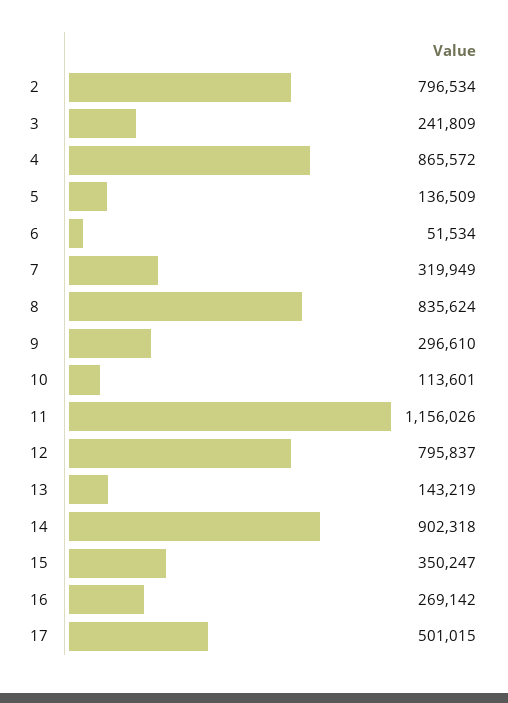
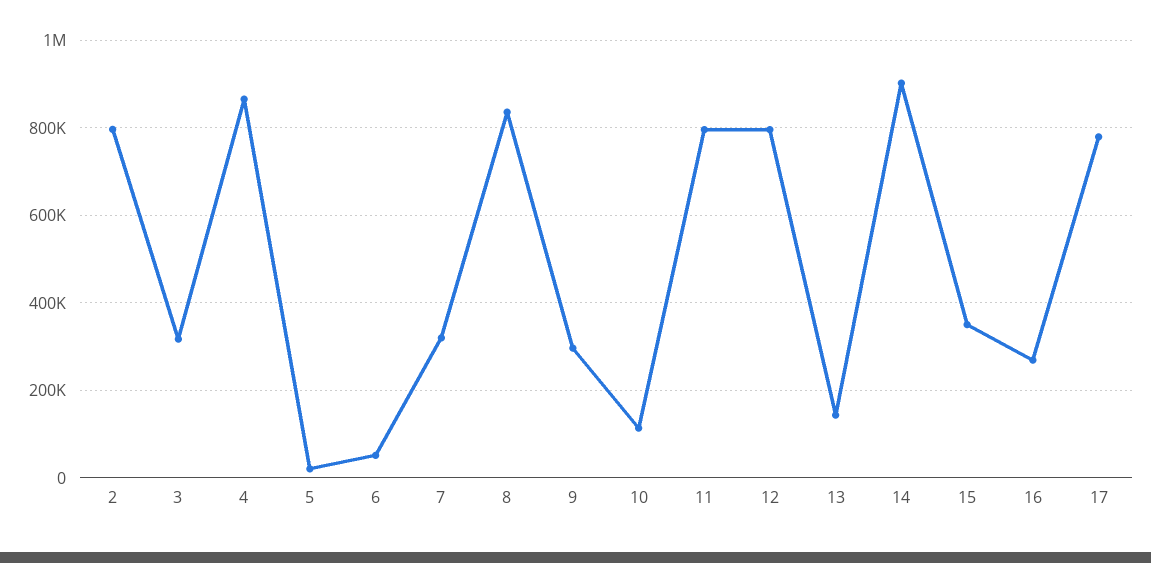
3: 241809 -> 320000
5: 136509 -> 20000
11: 1156026 -> 800000
17: 501015 -> 780000

